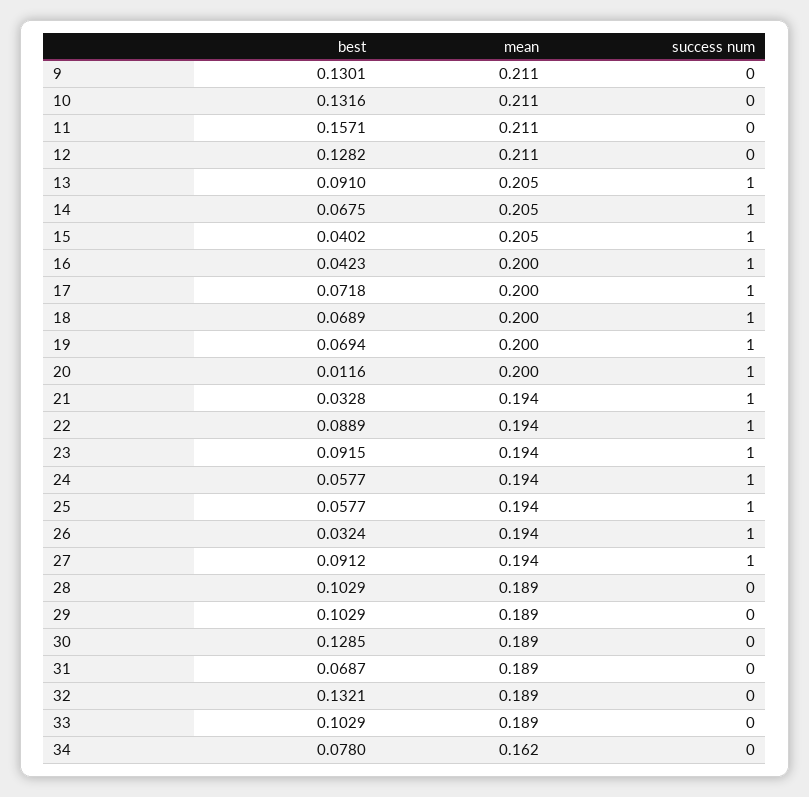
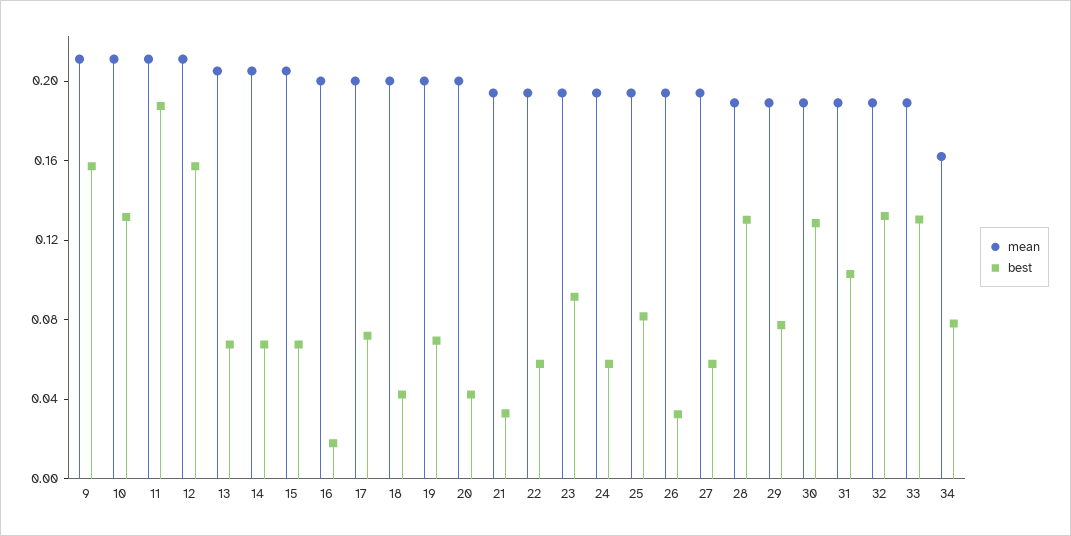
best, 9: 0.1301 -> 0.16
success num, 9: 0 -> none
success num, 10: 0 -> none
best, 11: 0.1571 -> 0.19
success num, 11: 0 -> none
best, 12: 0.1282 -> 0.16
success num, 12: 0 -> none
best, 13: 0.091 -> 0.07
success num, 13: 1 -> none
success num, 14: 1 -> none
best, 15: 0.0402 -> 0.07
success num, 15: 1 -> none
best, 16: 0.0423 -> 0.02
success num, 16: 1 -> none
success num, 17: 1 -> none
best, 18: 0.0689 -> 0.04
success num, 18: 1 -> none
success num, 19: 1 -> none
best, 20: 0.0116 -> 0.04
success num, 20: 1 -> none
success num, 21: 1 -> none
best, 22: 0.0889 -> 0.06
success num, 22: 1 -> none
success num, 23: 1 -> none
success num, 24: 1 -> none
best, 25: 0.0577 -> 0.08
success num, 25: 1 -> none
success num, 26: 1 -> none
best, 27: 0.0912 -> 0.06
success num, 27: 1 -> none
best, 28: 0.1029 -> 0.13
success num, 28: 0 -> none
best, 29: 0.1029 -> 0.08
success num, 29: 0 -> none
success num, 30: 0 -> none
best, 31: 0.0687 -> 0.1
success num, 31: 0 -> none
success num, 32: 0 -> none
best, 33: 0.1029 -> 0.13
success num, 33: 0 -> none
success num, 34: 0 -> none

